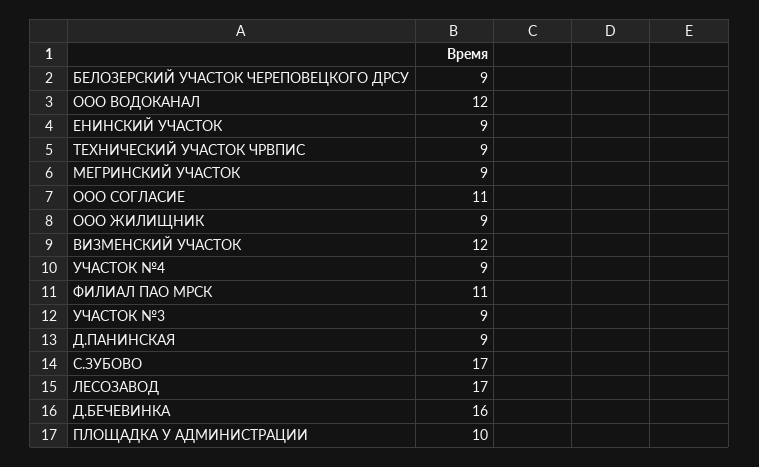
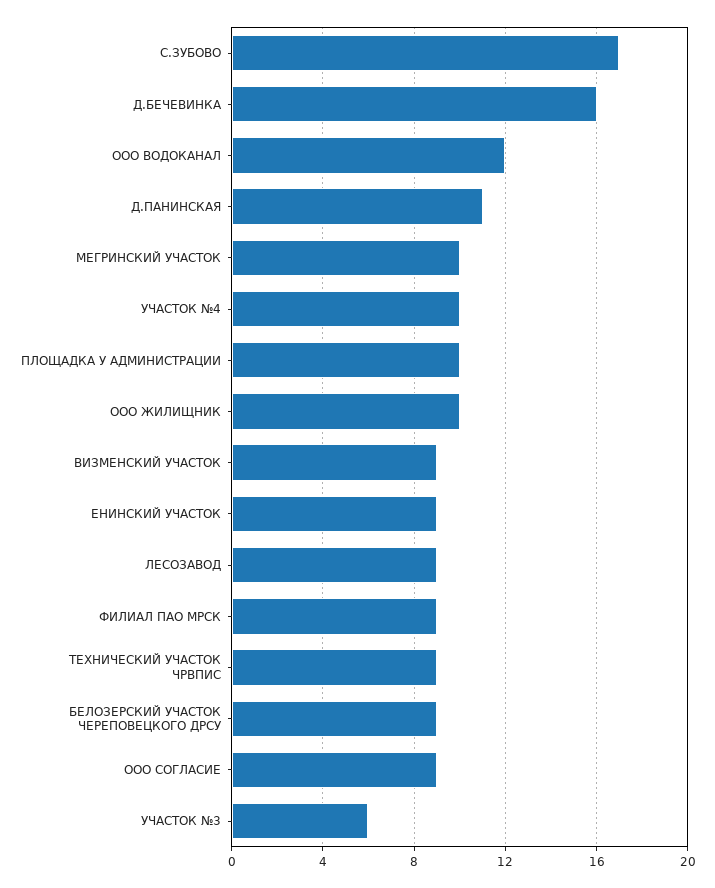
МЕГРИНСКИЙ УЧАСТОК: 9 -> 10
ООО СОГЛАСИЕ: 11 -> 9
ООО ЖИЛИЩНИК: 9 -> 10
ВИЗМЕНСКИЙ УЧАСТОК: 12 -> 9
УЧАСТОК №4: 9 -> 10
ФИЛИАЛ ПАО МРСК: 11 -> 9
УЧАСТОК №3: 9 -> 6
Д.ПАНИНСКАЯ: 9 -> 11
ЛЕСОЗАВОД: 17 -> 9

